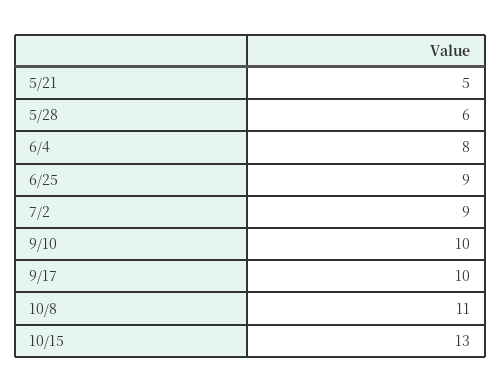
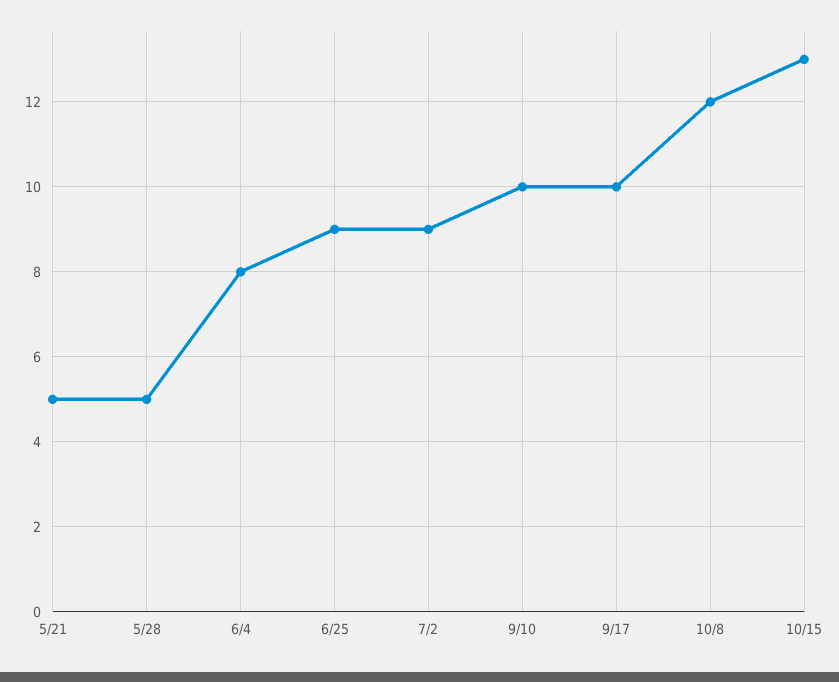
5/28: 6 -> 5
10/8: 11 -> 12

